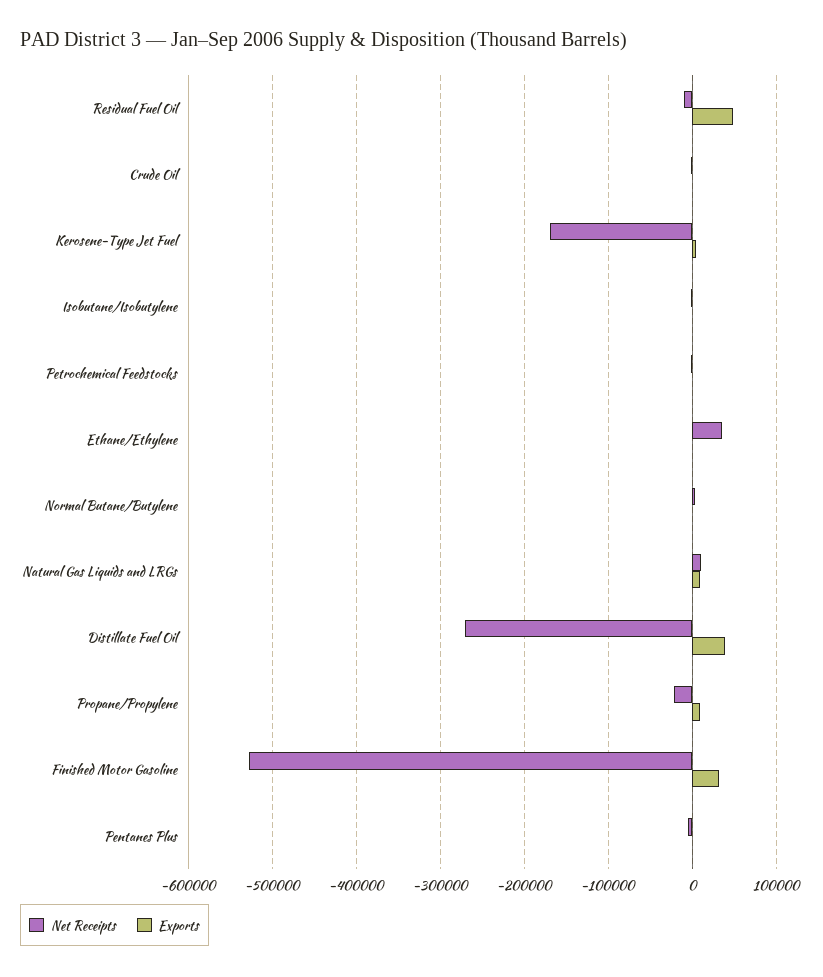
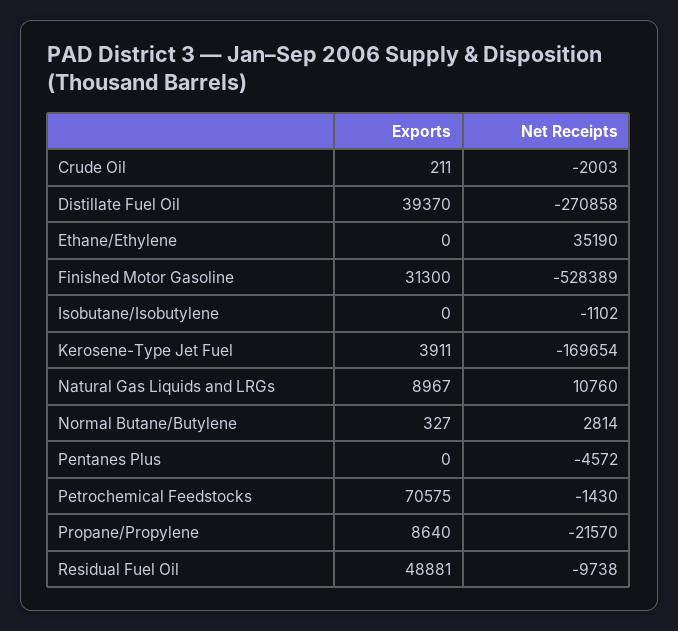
Exports, Petrochemical Feedstocks: 0 -> 70575

